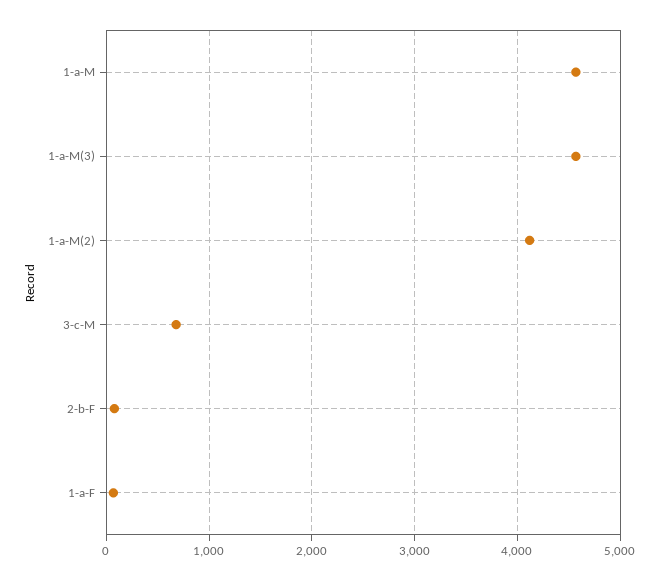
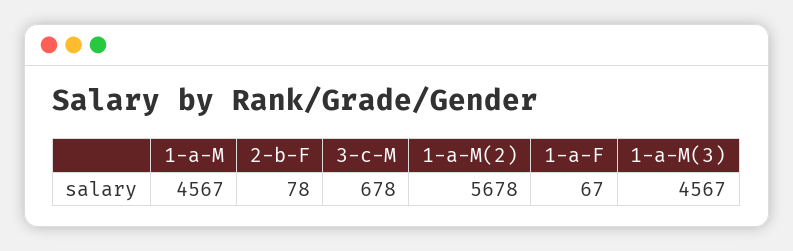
1-a-M(2): 4100 -> 5678

